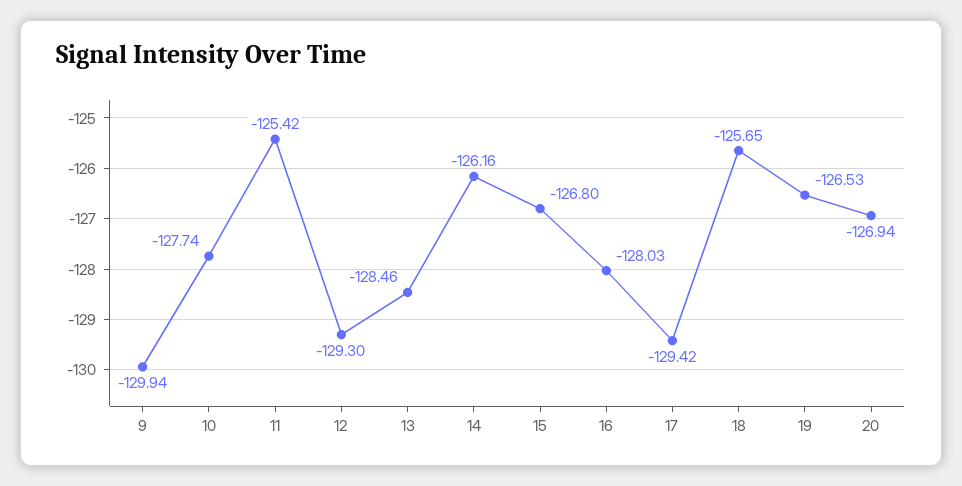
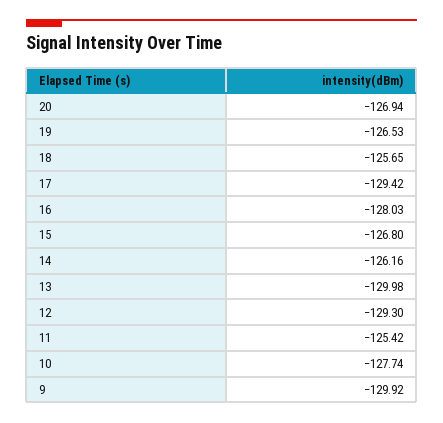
9: -129.94 -> -129.92
13: -128.46 -> -129.98

